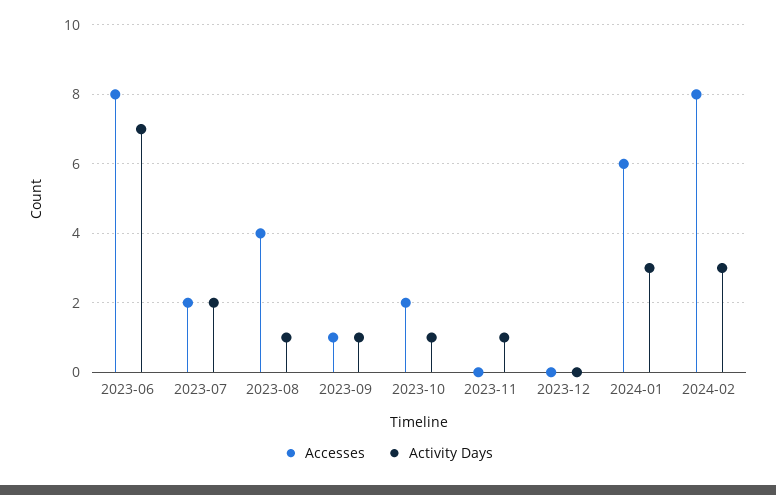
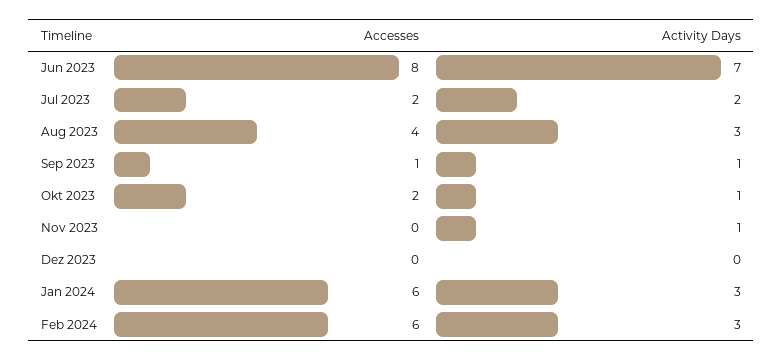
Activity Days, 2023-08: 1 -> 3
Accesses, 2024-02: 8 -> 6

